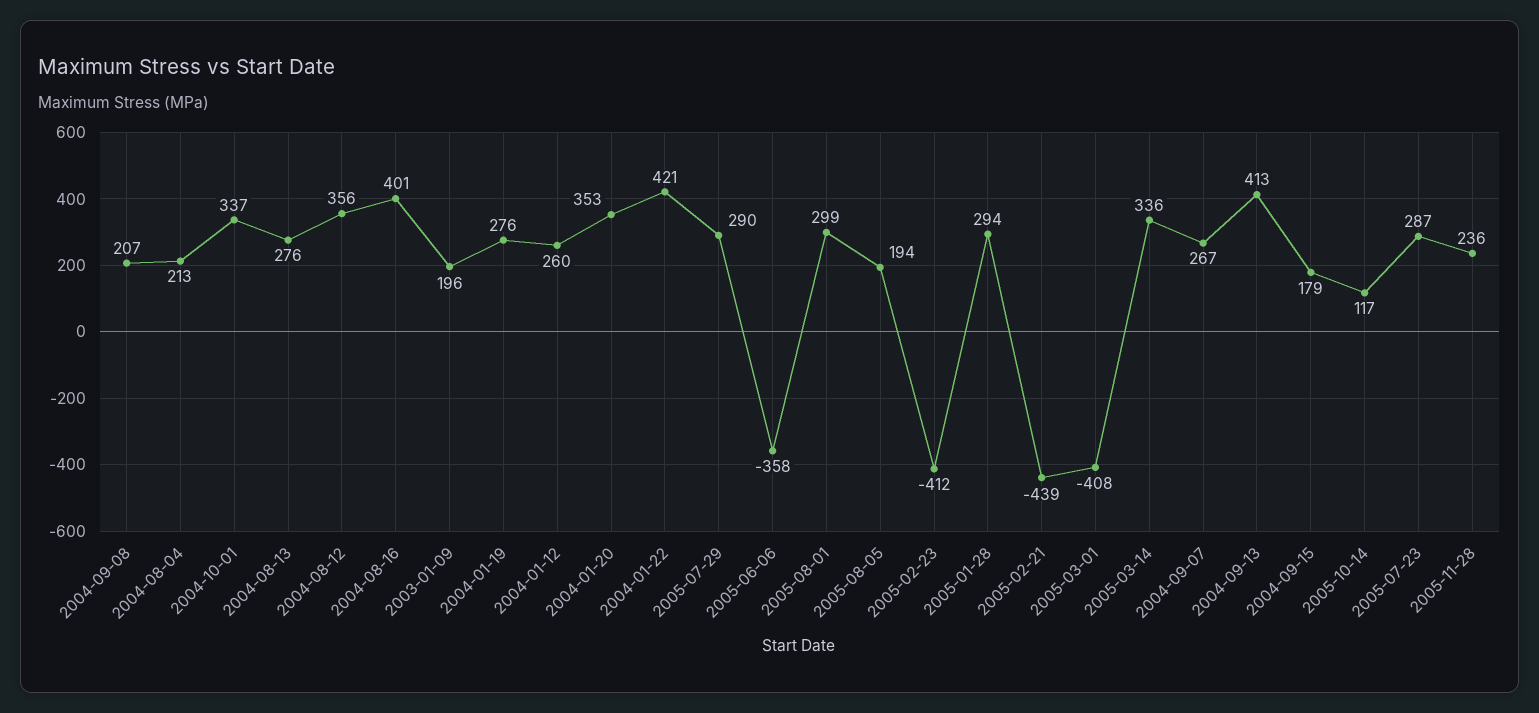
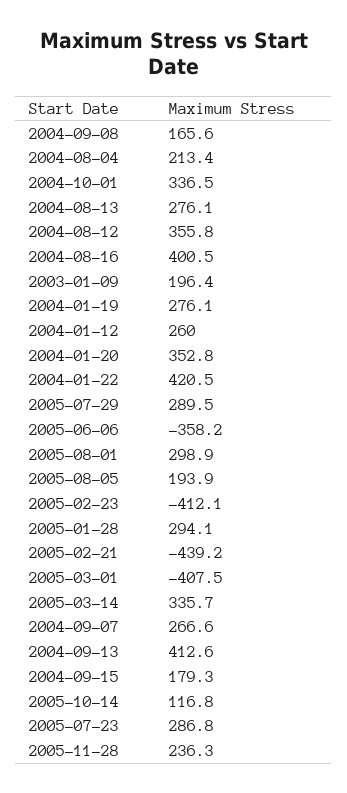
2004-09-08: 207 -> 165.6

